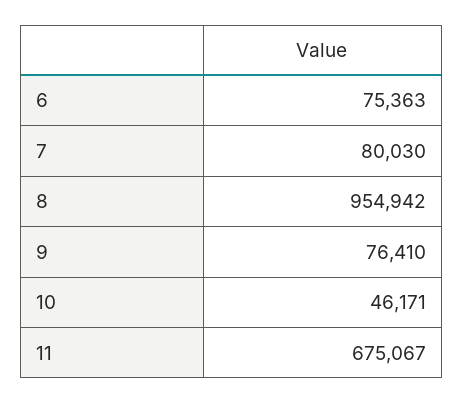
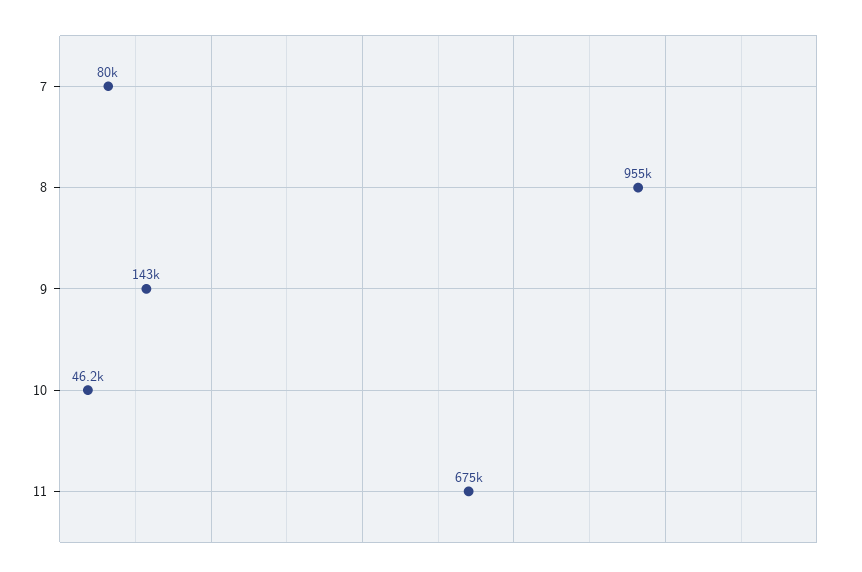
6: 75363 -> none
9: 76410 -> 143000

